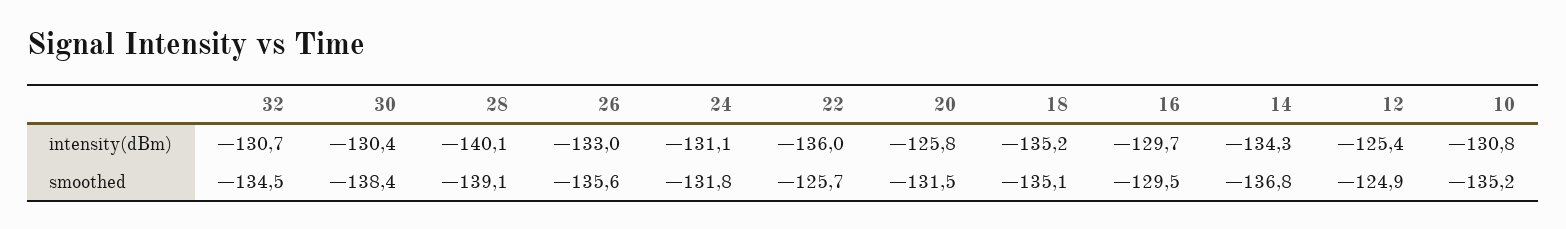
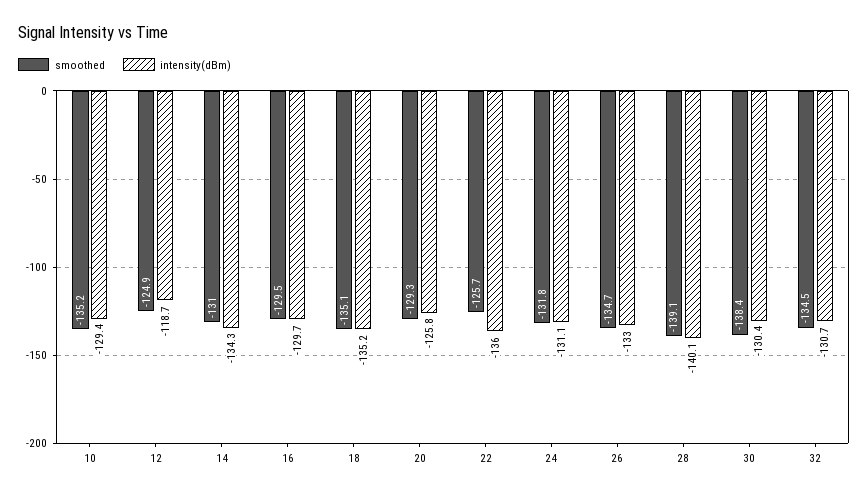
intensity(dBm), 12: -125.4 -> -118.7
intensity(dBm), 10: -130.8 -> -129.4
smoothed, 26: -135.6 -> -134.7
smoothed, 20: -131.5 -> -129.3
smoothed, 14: -136.8 -> -131

